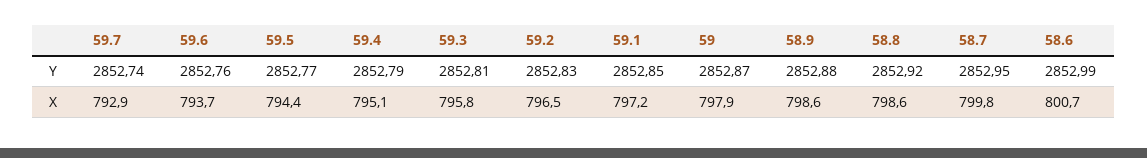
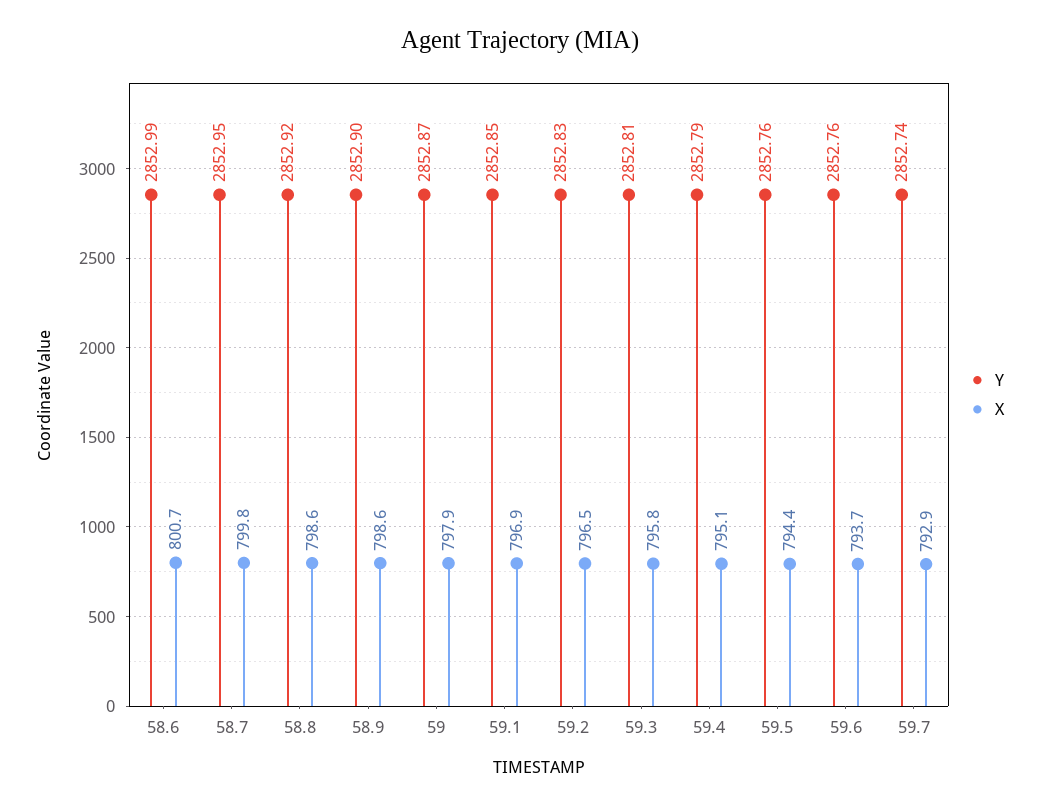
Y, 59.5: 2852.77 -> 2852.76
Y, 58.9: 2852.88 -> 2852.9
X, 59.1: 797.2 -> 796.9

